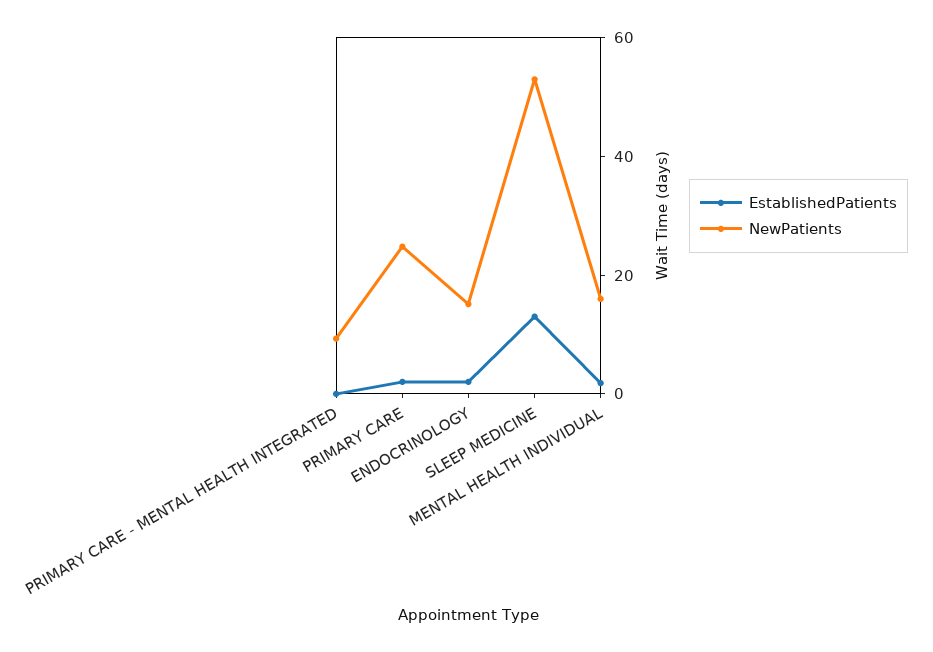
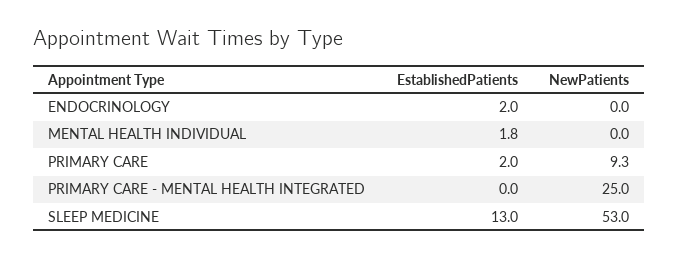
NewPatients, PRIMARY CARE - MENTAL HEALTH INTEGRATED: 10 -> 25
NewPatients, PRIMARY CARE: 25 -> 9.3
NewPatients, ENDOCRINOLOGY: 15 -> 0
NewPatients, MENTAL HEALTH INDIVIDUAL: 15 -> 0

